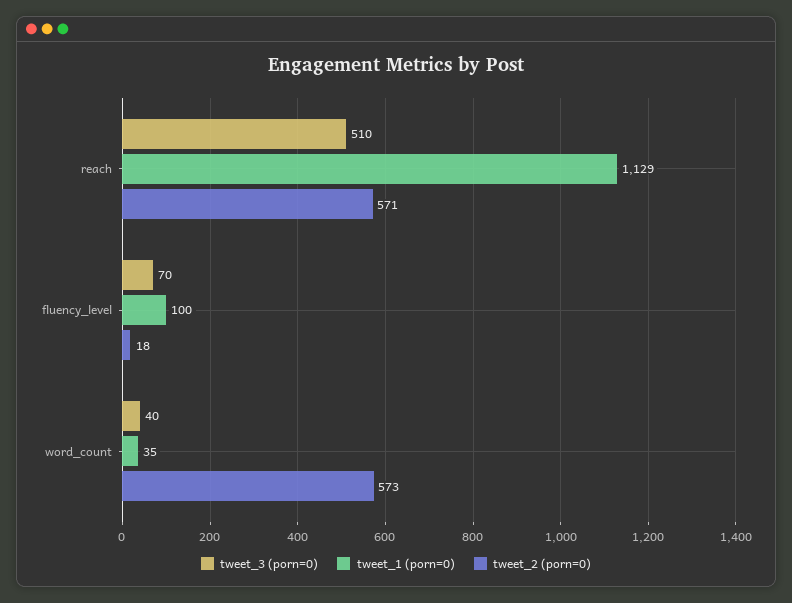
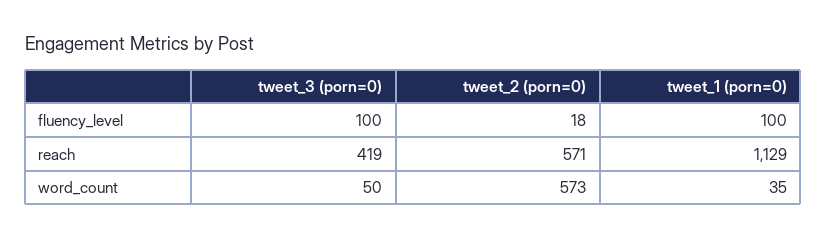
tweet_3 (porn=0), reach: 510 -> 419
tweet_3 (porn=0), fluency_level: 70 -> 100
tweet_3 (porn=0), word_count: 40 -> 50

